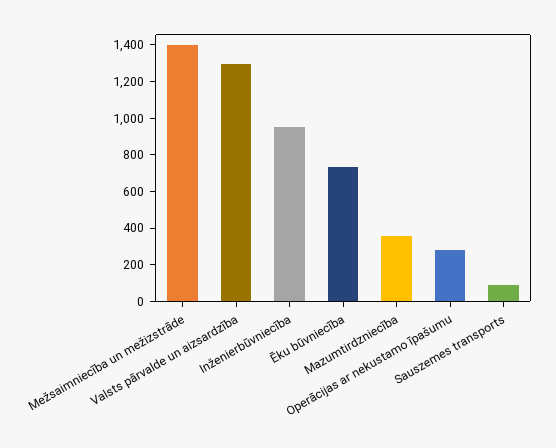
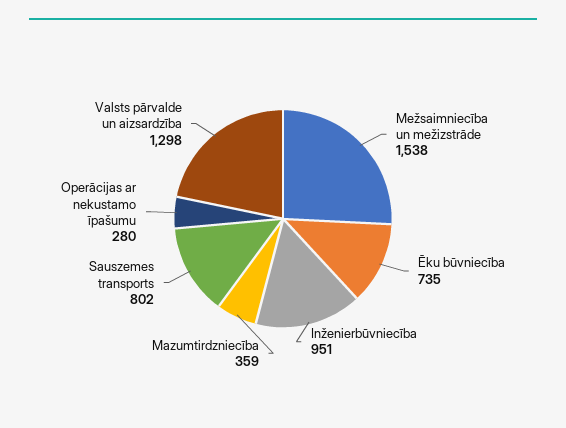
Mežsaimniecība un mežizstrāde: 1400 -> 1538
Sauszemes transports: 100 -> 802

